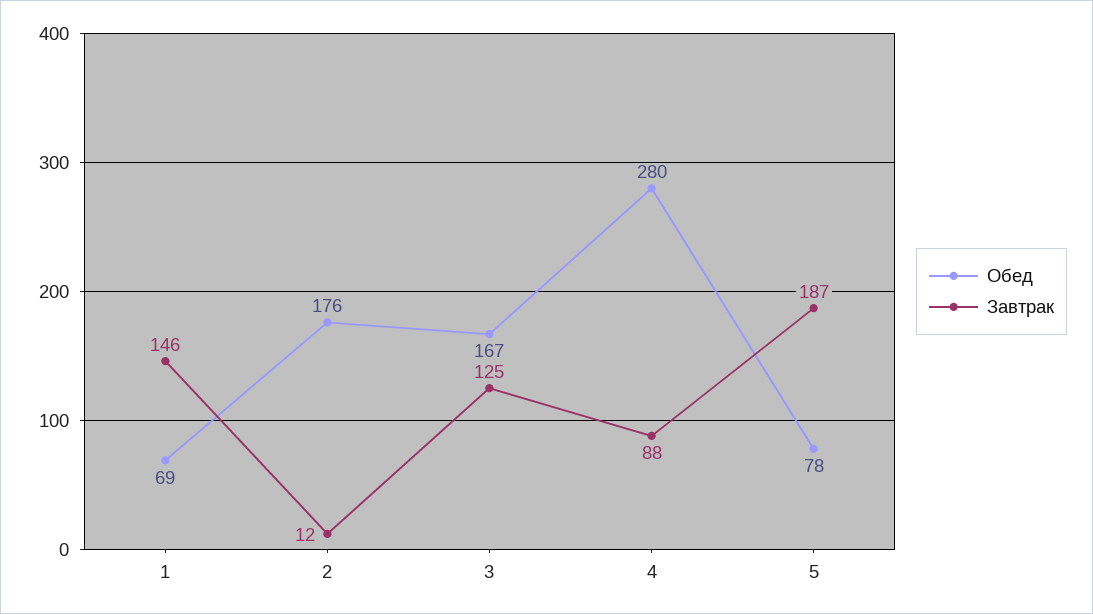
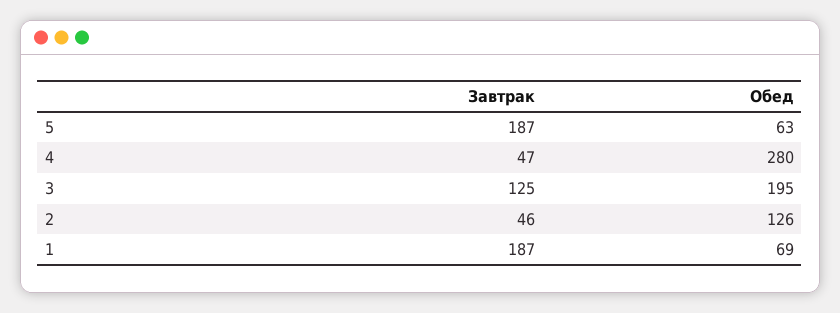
Завтрак, 1: 146 -> 187
Обед, 2: 176 -> 126
Завтрак, 2: 12 -> 46
Обед, 3: 167 -> 195
Завтрак, 4: 88 -> 47
Обед, 5: 78 -> 63

